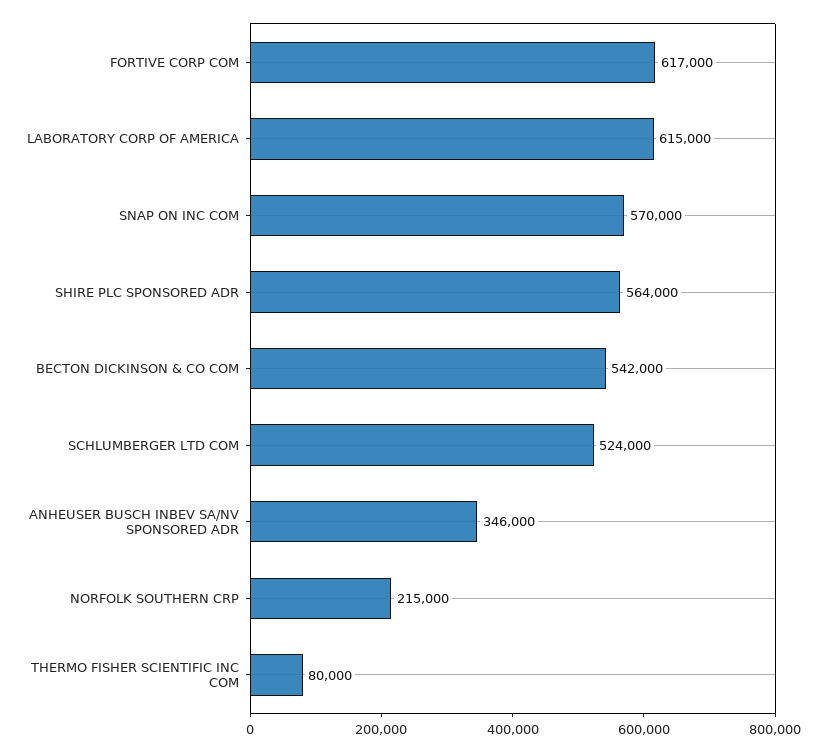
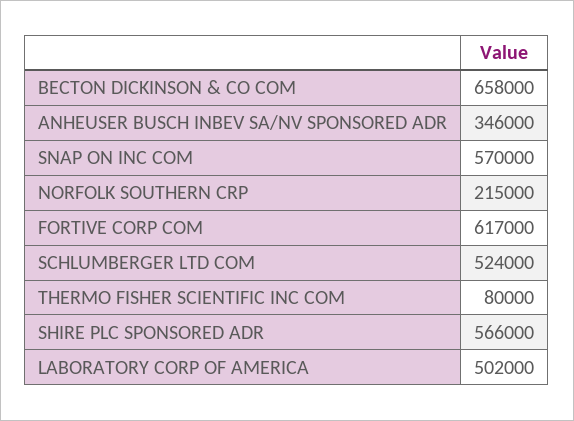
LABORATORY CORP OF AMERICA: 615000 -> 502000
SHIRE PLC SPONSORED ADR: 564000 -> 566000
BECTON DICKINSON & CO COM: 542000 -> 658000

